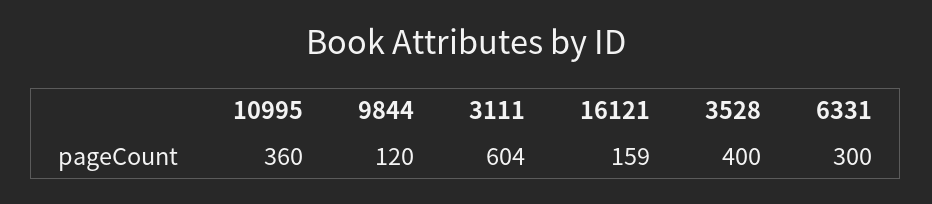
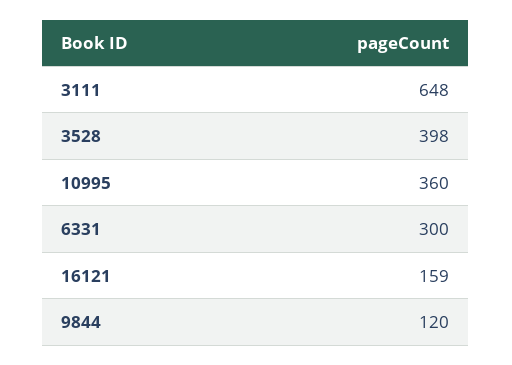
3111: 604 -> 648
3528: 400 -> 398

